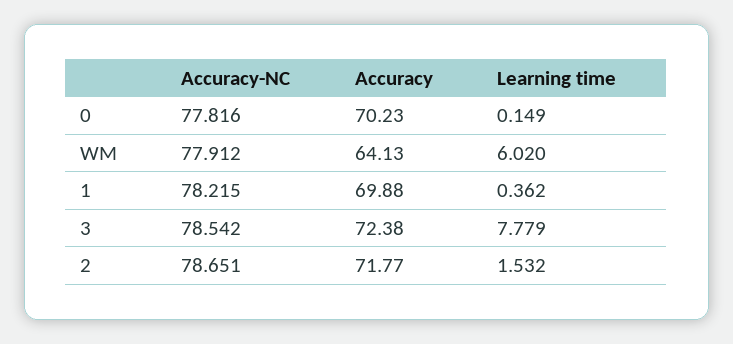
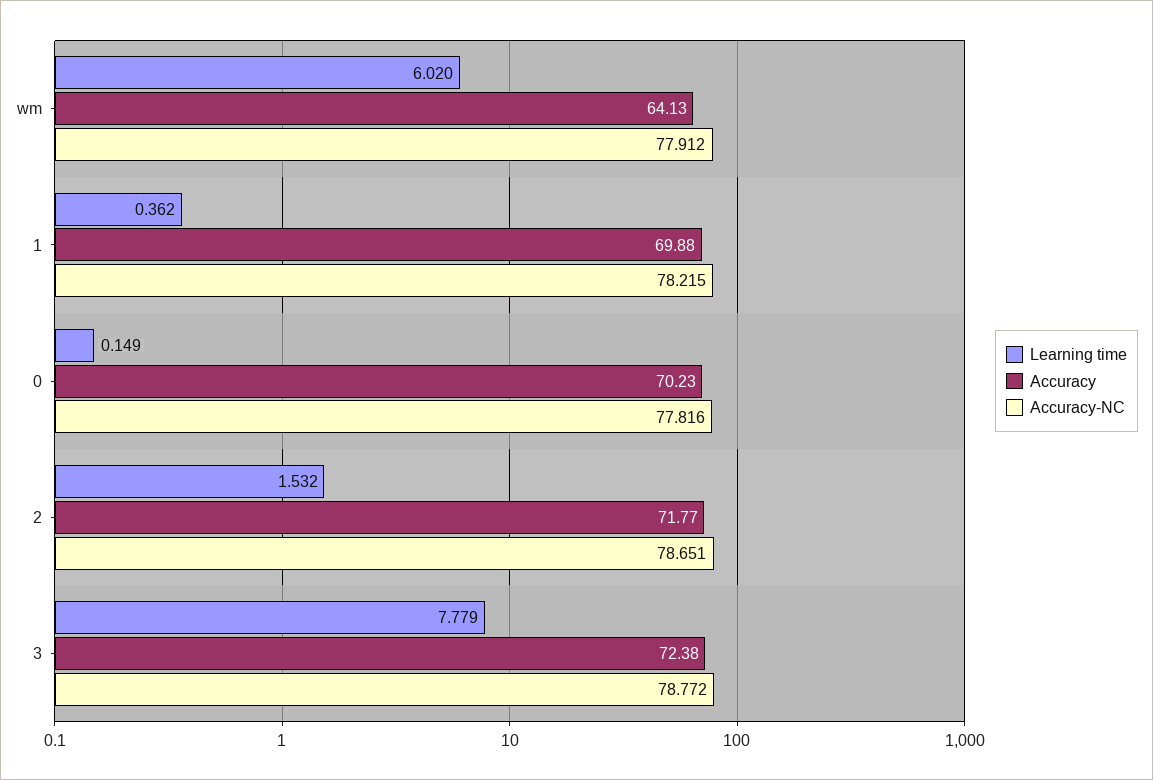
Accuracy-NC, 3: 78.542 -> 78.772

